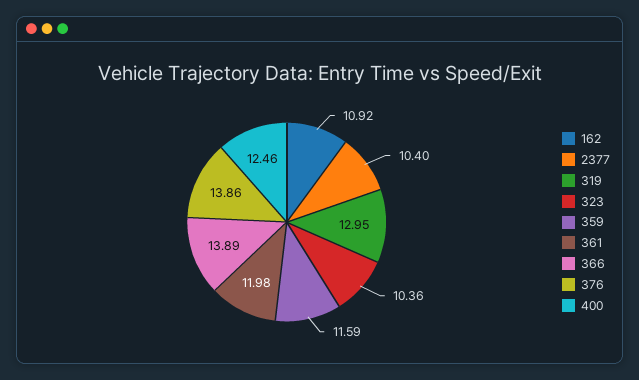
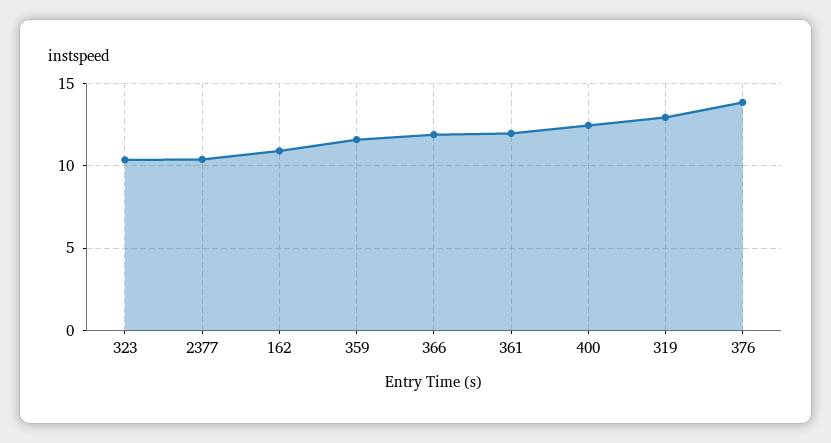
366: 13.89 -> 12

